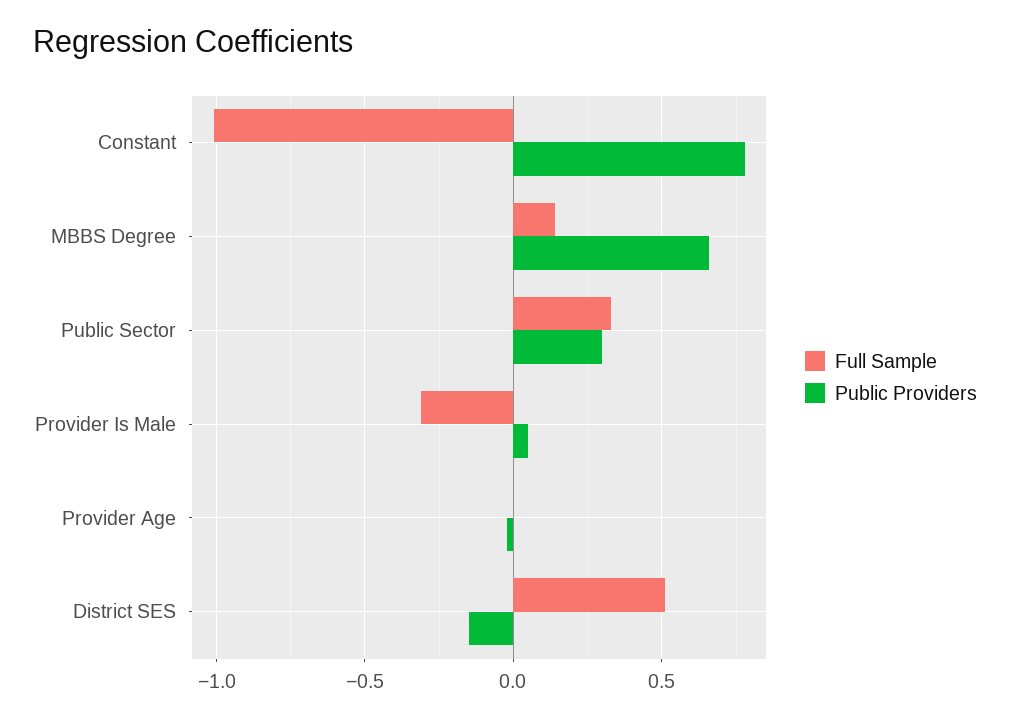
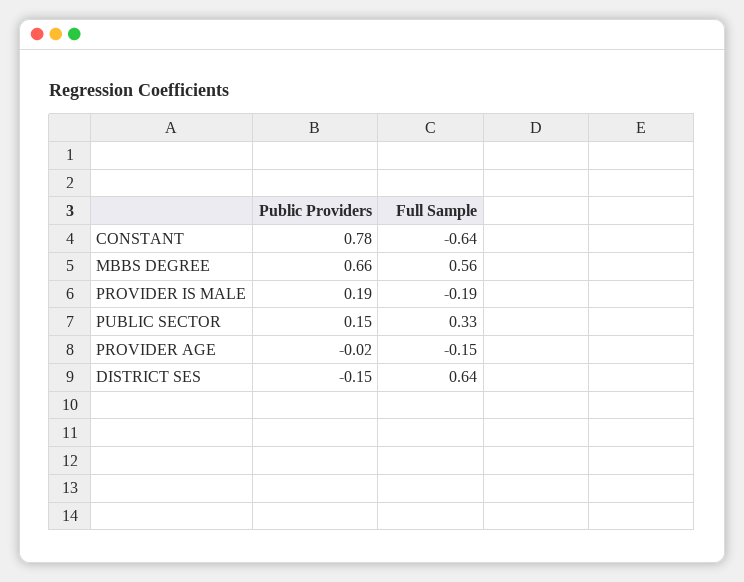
Full Sample, Constant: -1 -> -0.64
Full Sample, MBBS Degree: 0.15 -> 0.56
Public Providers, Public Sector: 0.3 -> 0.15
Full Sample, Provider Is Male: -0.3 -> -0.19
Public Providers, Provider Is Male: 0.05 -> 0.19
Full Sample, Provider Age: 0 -> -0.15
Full Sample, District SES: 0.5 -> 0.64

